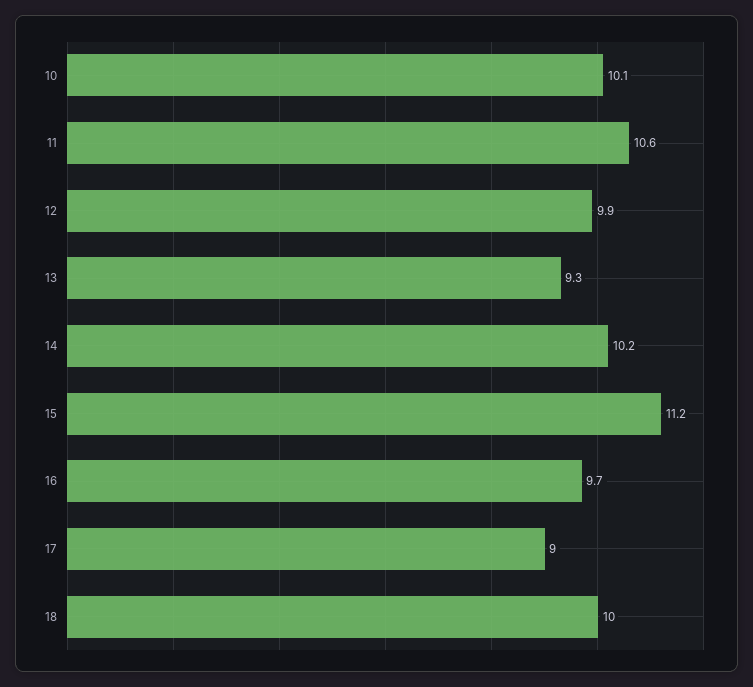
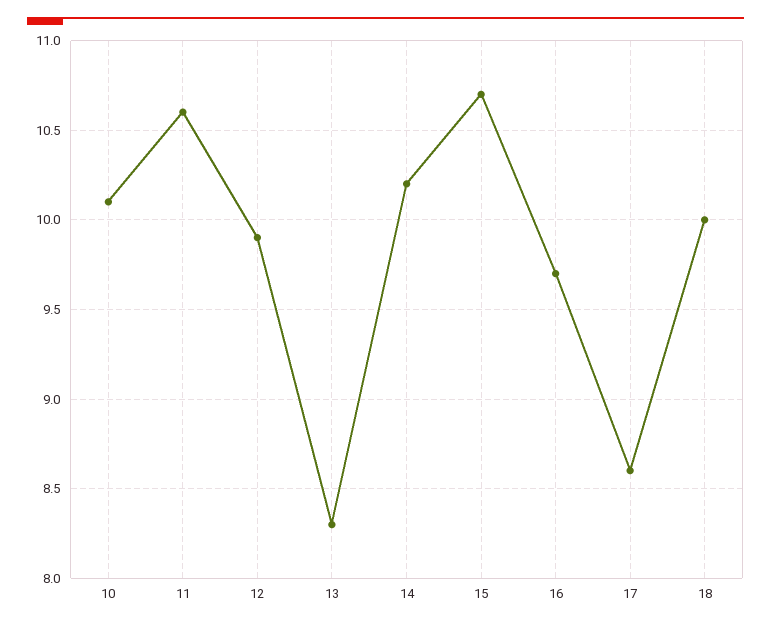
13: 9.3 -> 8.3
15: 11.2 -> 10.7
17: 9 -> 8.6

